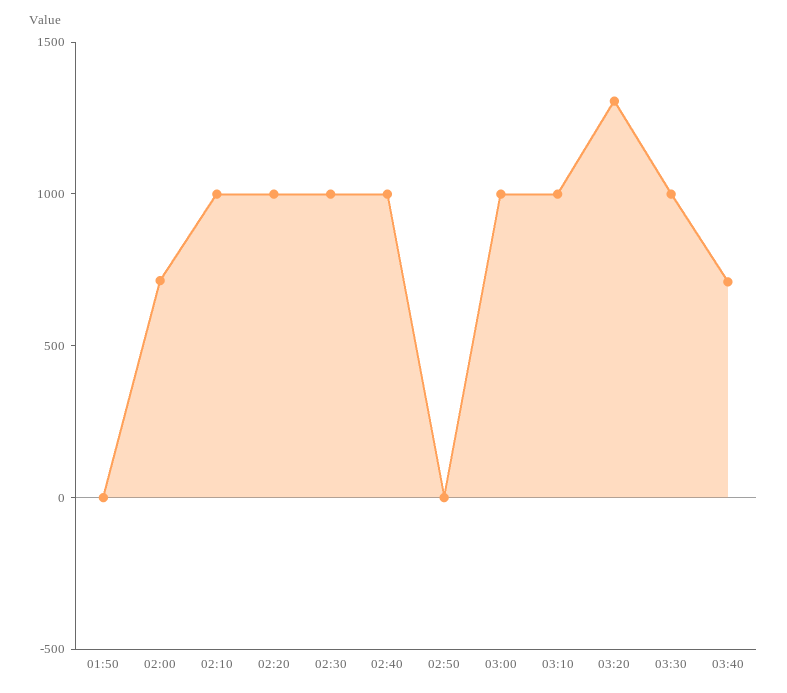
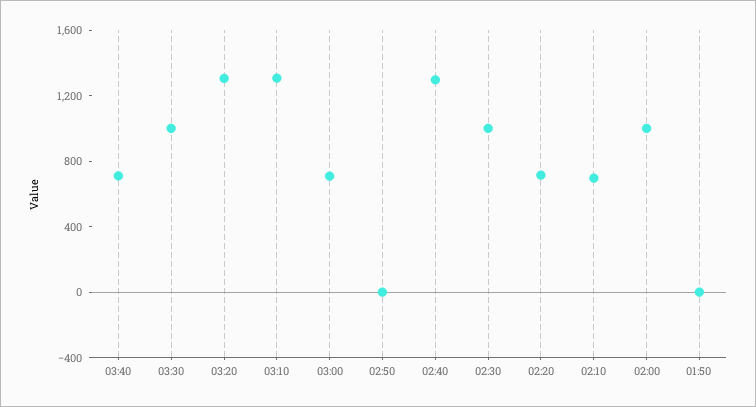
02:00: 700 -> 1000
02:10: 1000 -> 700
02:20: 1000 -> 700
02:40: 1000 -> 1300
03:00: 1000 -> 700
03:10: 1000 -> 1300

